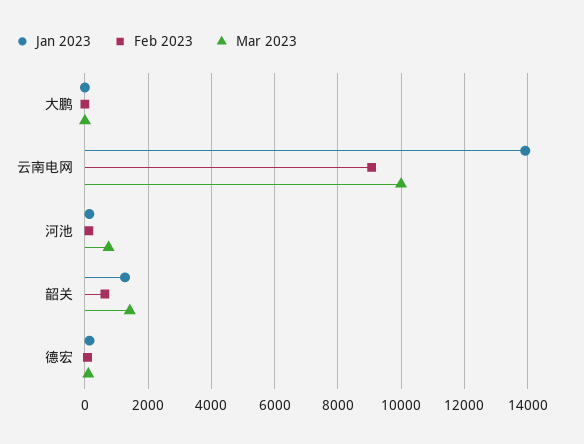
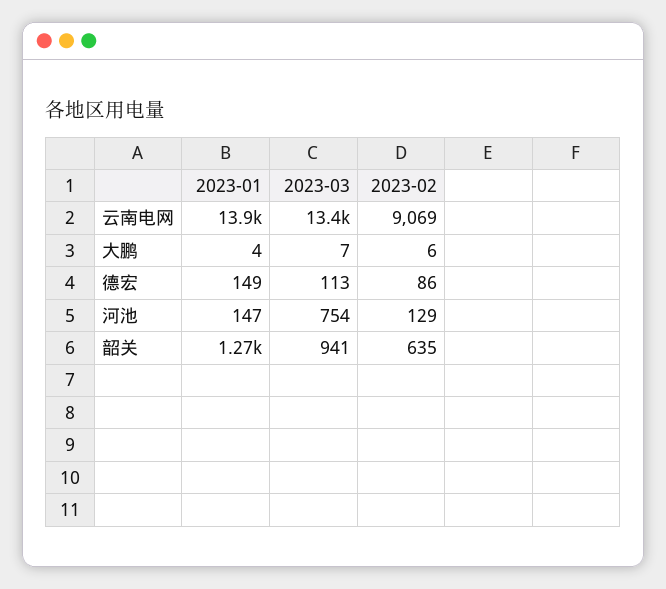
Mar 2023, 云南电网: 10000 -> 13400
Mar 2023, 韶关: 1400 -> 941

